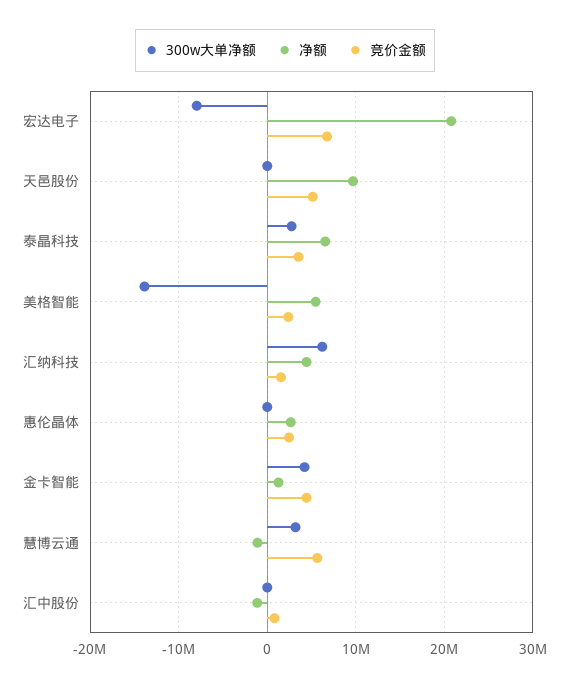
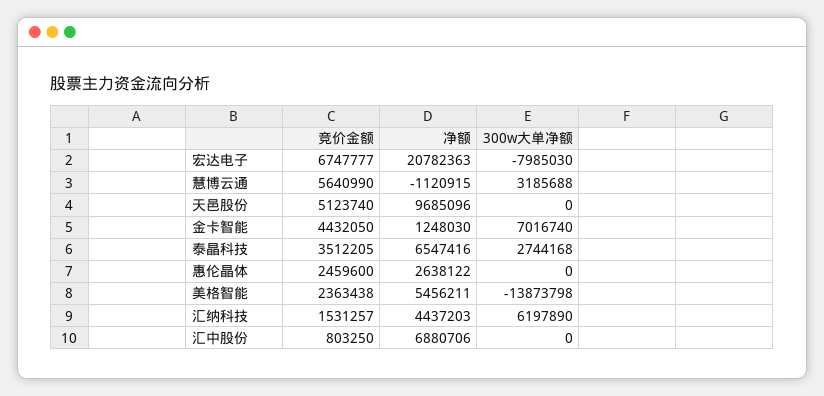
300w大单净额, 金卡智能: 4000000 -> 7016740
净额, 汇中股份: -1000000 -> 6880706

